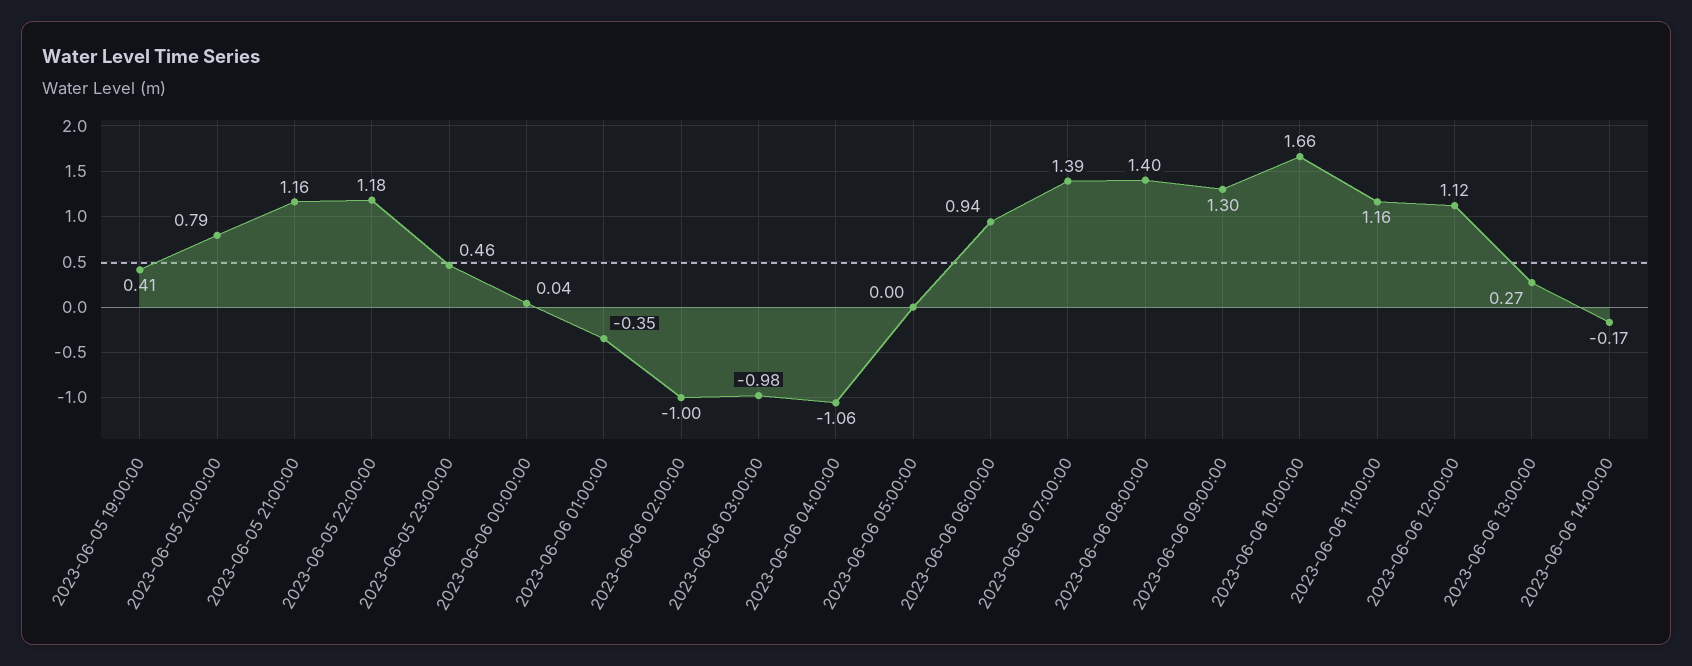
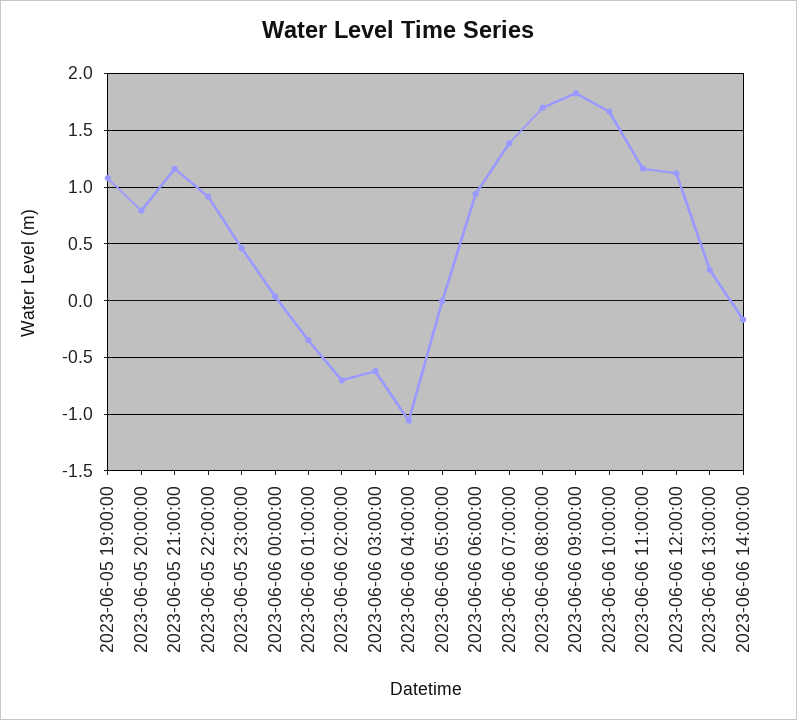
2023-06-05 19:00:00: 0.41 -> 1.1
2023-06-05 22:00:00: 1.18 -> 0.9
2023-06-06 02:00:00: -1 -> -0.7
2023-06-06 03:00:00: -0.98 -> -0.6
2023-06-06 08:00:00: 1.4 -> 1.7
2023-06-06 09:00:00: 1.3 -> 1.8

